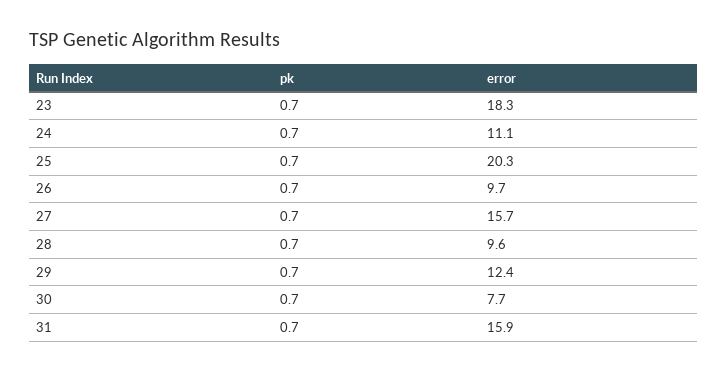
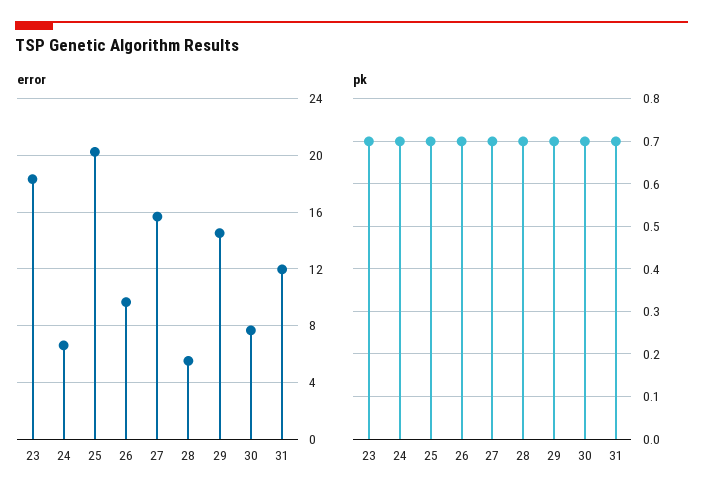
error, 24: 11.1 -> 6.5
error, 28: 9.6 -> 5.5
error, 29: 12.4 -> 14.5
error, 31: 15.9 -> 12

